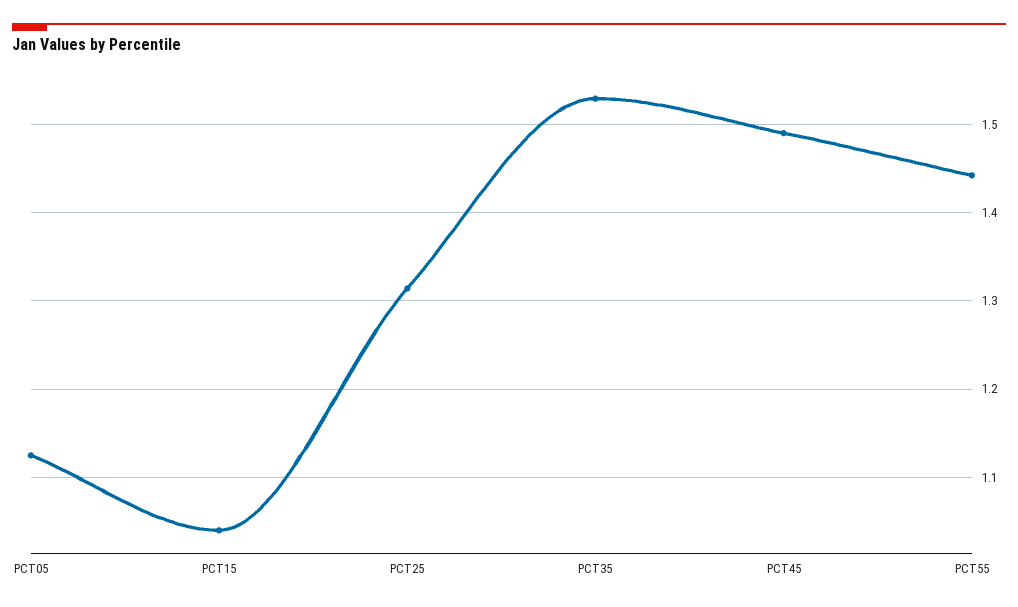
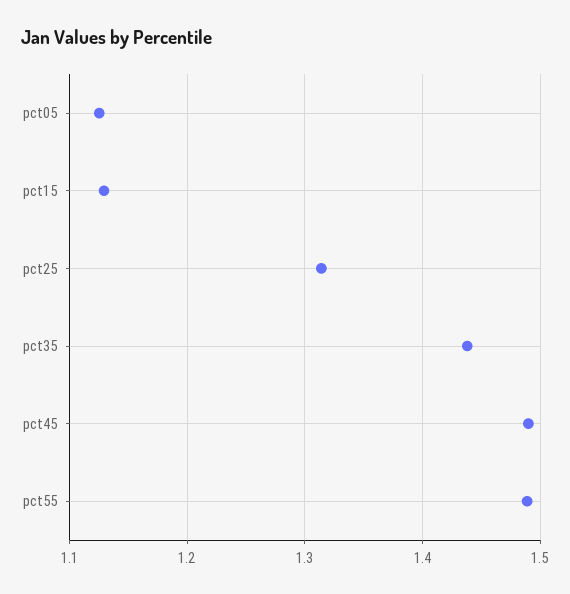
PCT15: 1.04 -> 1.13
PCT35: 1.53 -> 1.44
PCT55: 1.44 -> 1.49

